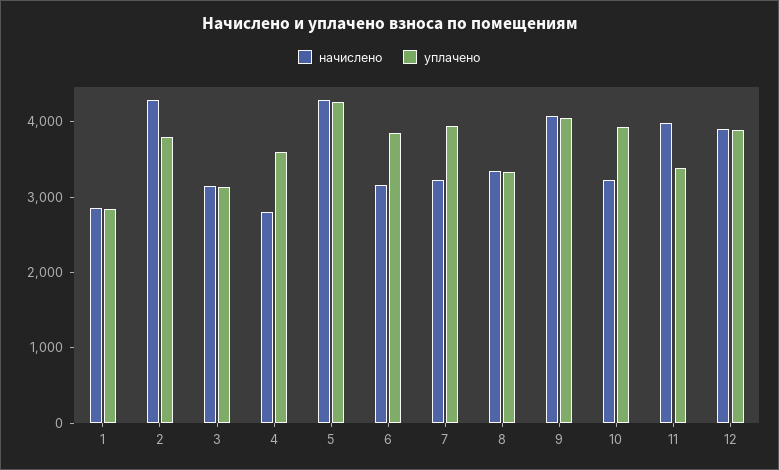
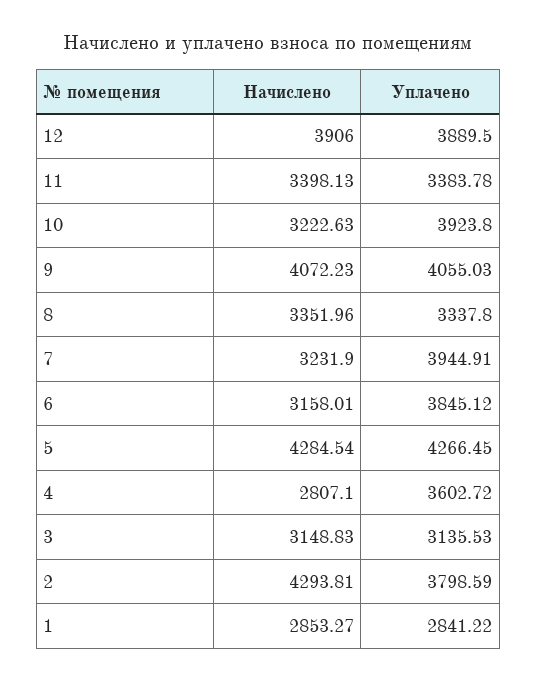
начислено, 11: 4000 -> 3398.13

